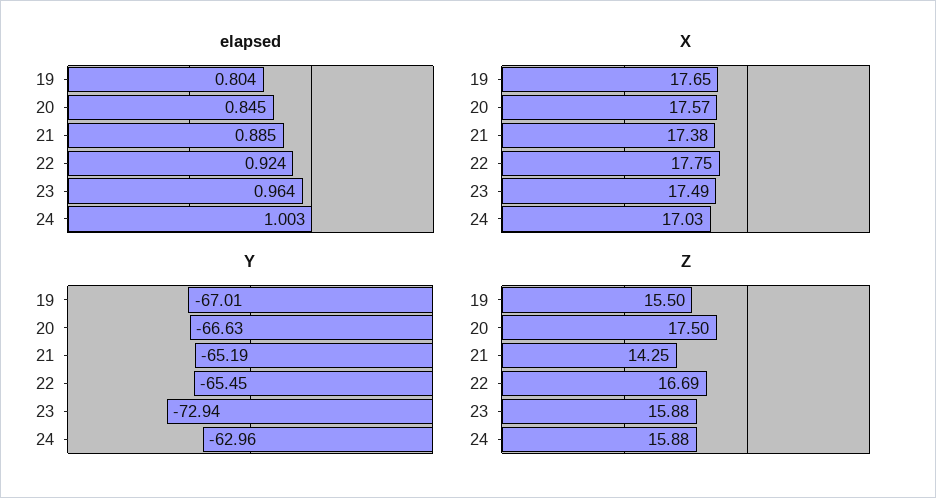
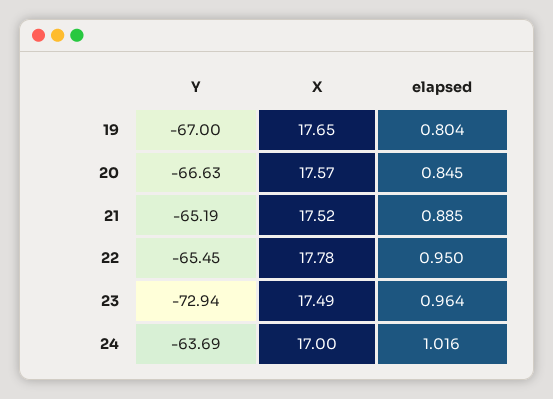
elapsed, 22: 0.924 -> 0.95
elapsed, 24: 1.003 -> 1.016
X, 21: 17.38 -> 17.52
X, 22: 17.75 -> 17.78
X, 24: 17.03 -> 17
Y, 19: -67.01 -> -67
Y, 24: -62.96 -> -63.69
Z, 19: 15.5 -> none
Z, 20: 17.5 -> none
Z, 21: 14.25 -> none
Z, 22: 16.69 -> none
Z, 23: 15.88 -> none
Z, 24: 15.88 -> none

